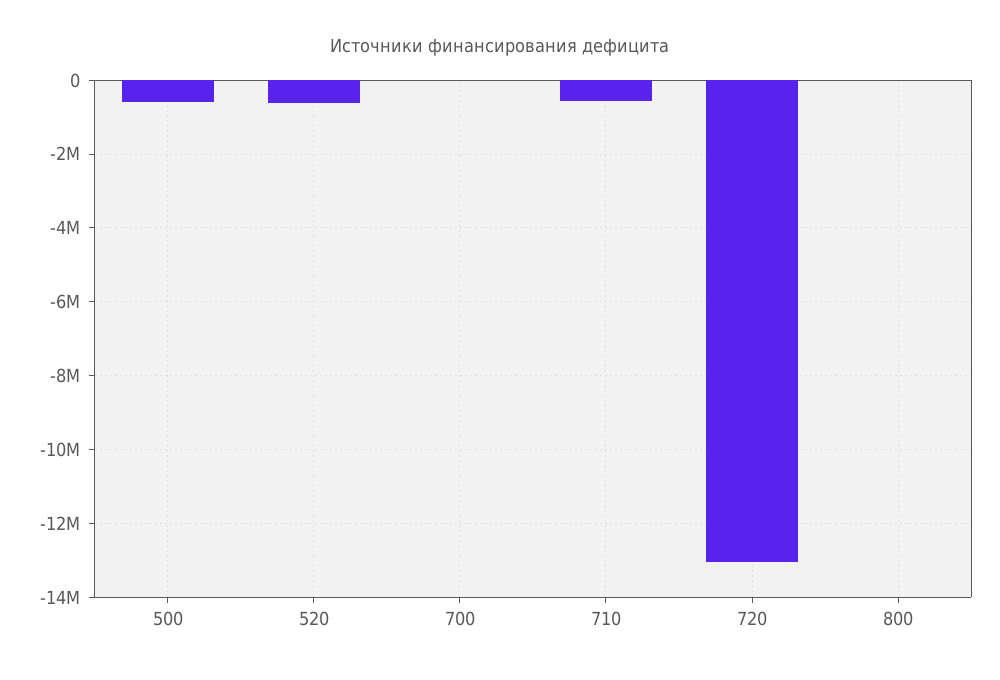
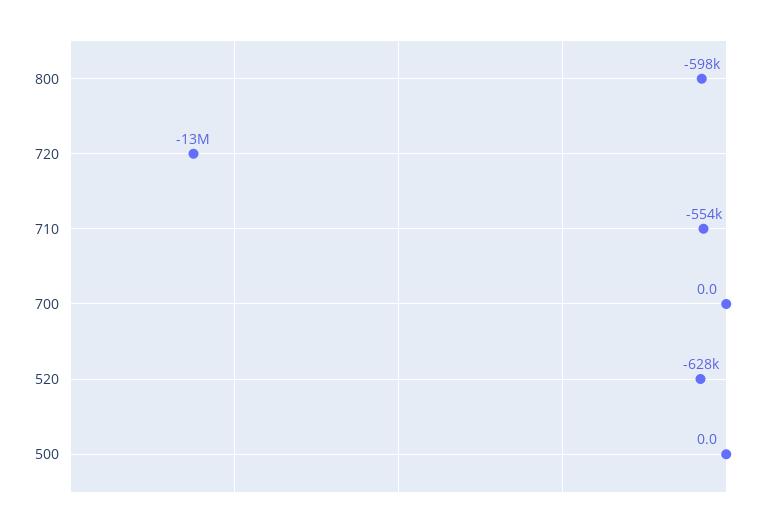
500: -600000 -> 0
800: 0 -> -598000

